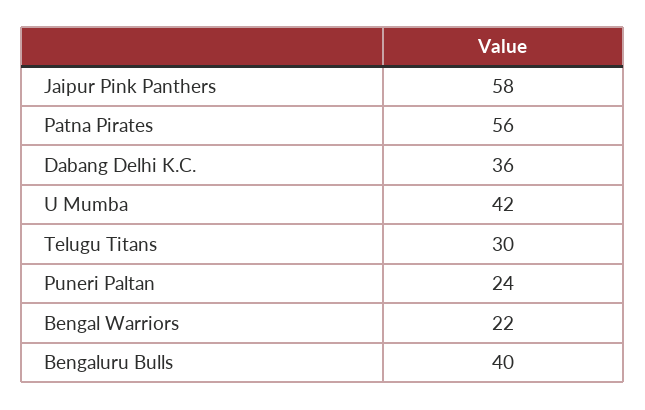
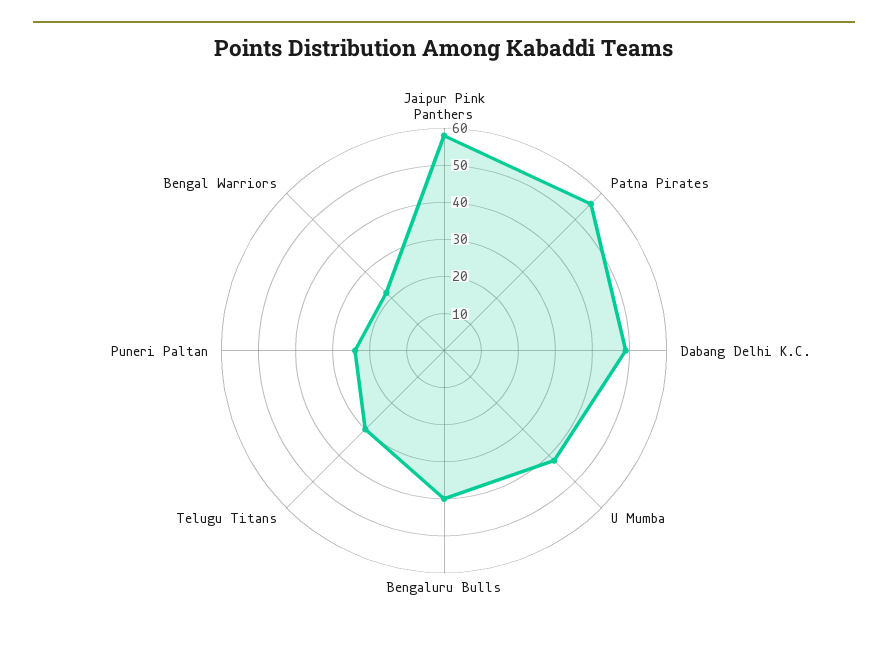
Dabang Delhi K.C.: 36 -> 50

